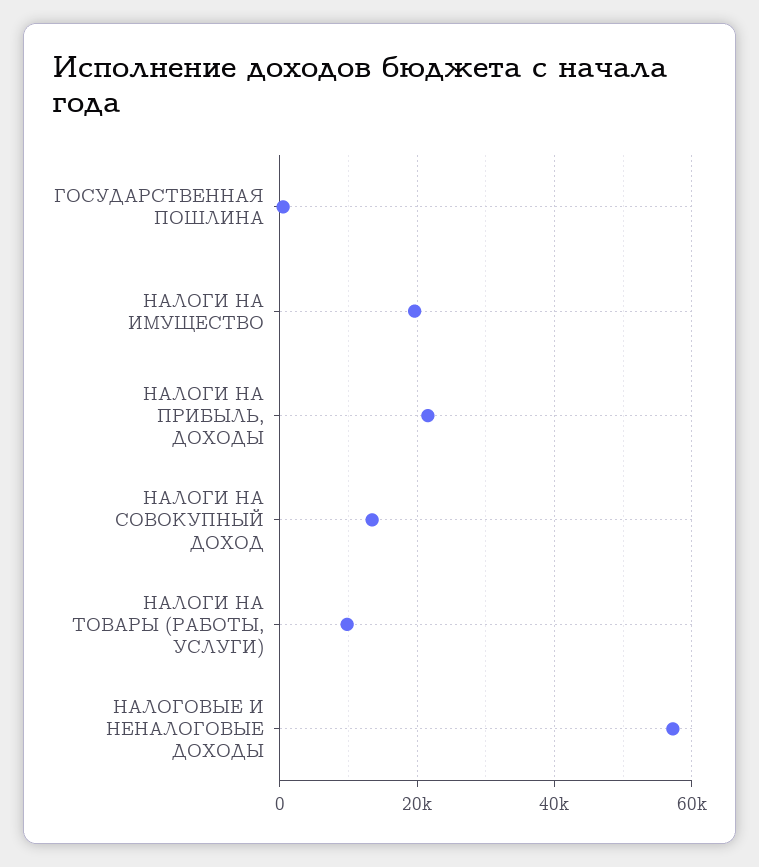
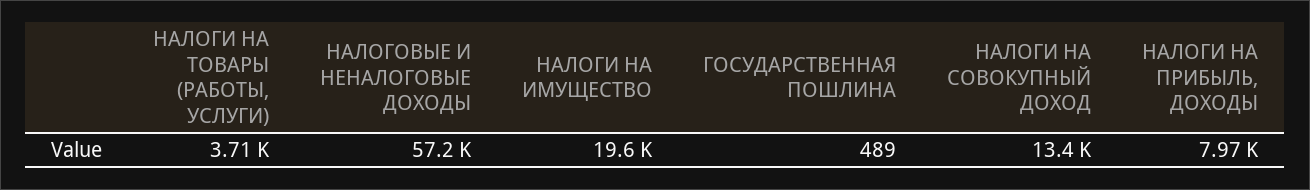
НАЛОГИ НА ПРИБЫЛЬ, ДОХОДЫ: 22000 -> 7970
НАЛОГИ НА ТОВАРЫ (РАБОТЫ, УСЛУГИ): 10000 -> 3710

